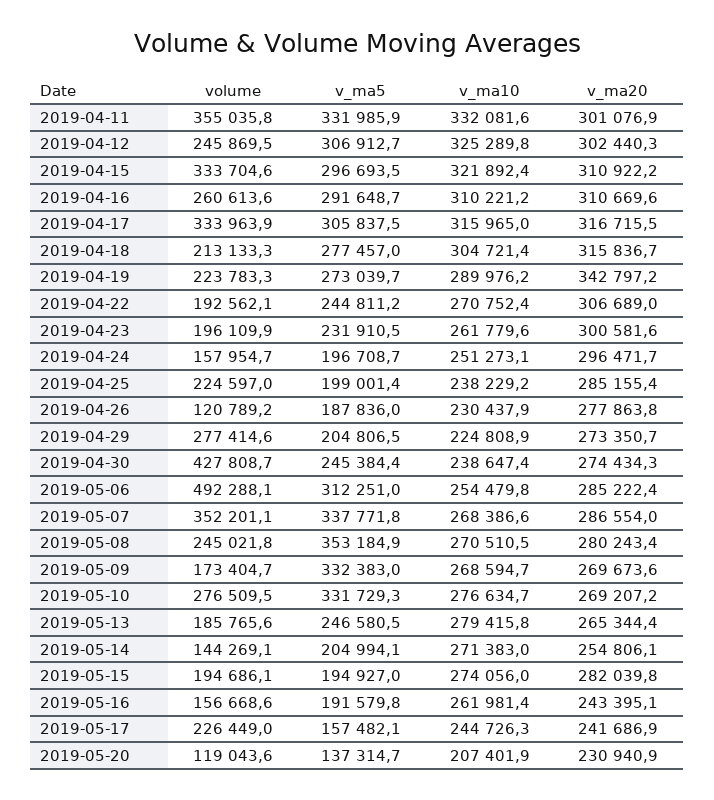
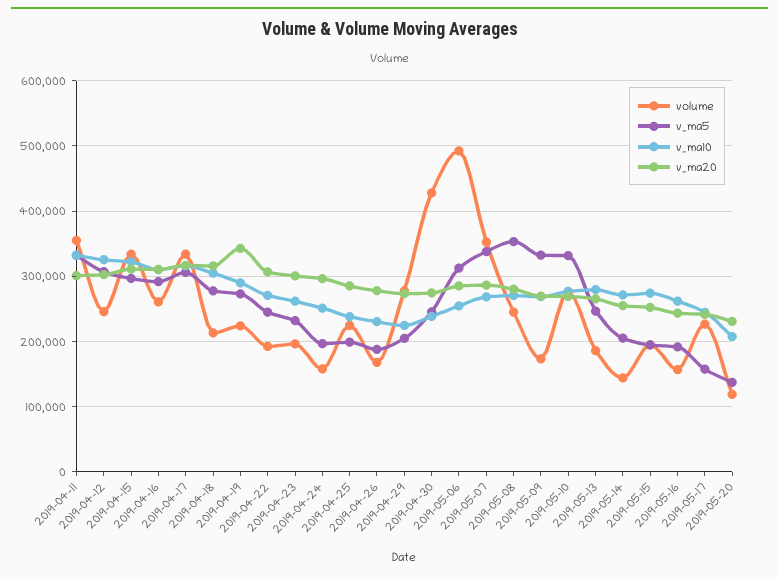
volume, 2019-04-26: 120789.2 -> 170000
v_ma20, 2019-05-15: 282039.8 -> 250000

